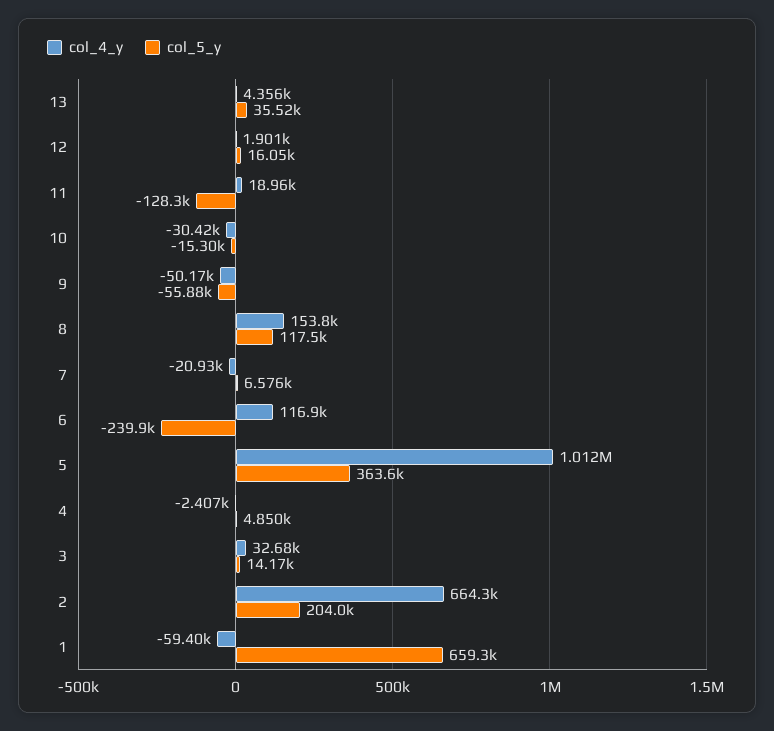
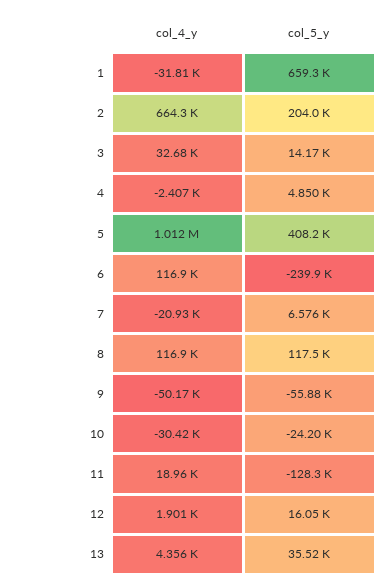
col_5_y, 10: -15300 -> -24200
col_4_y, 8: 153800 -> 116900
col_5_y, 5: 363600 -> 408200
col_4_y, 1: -59400 -> -31810

